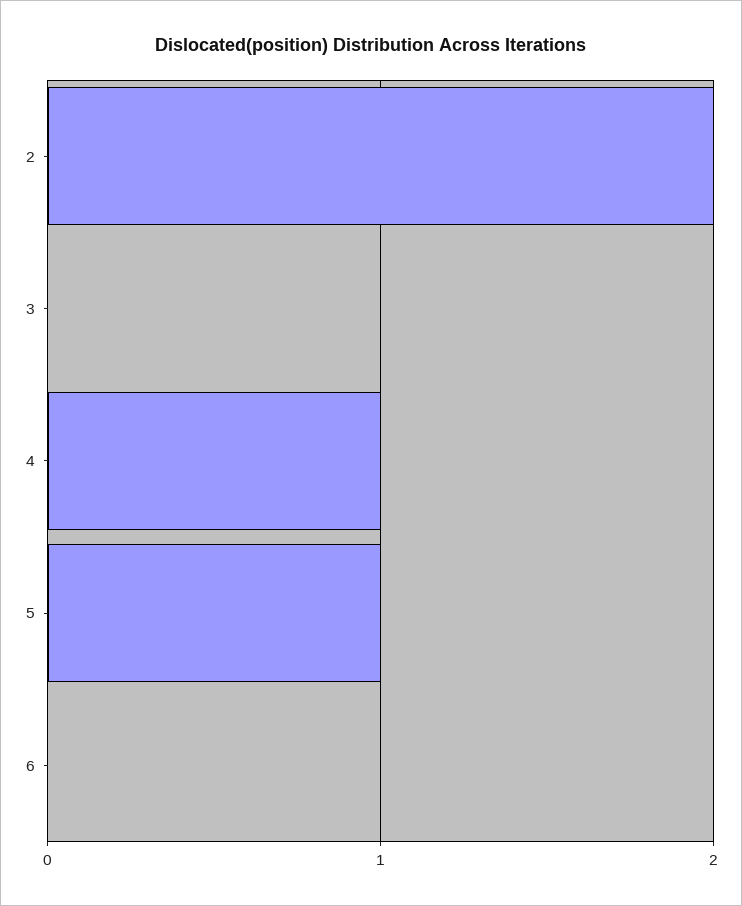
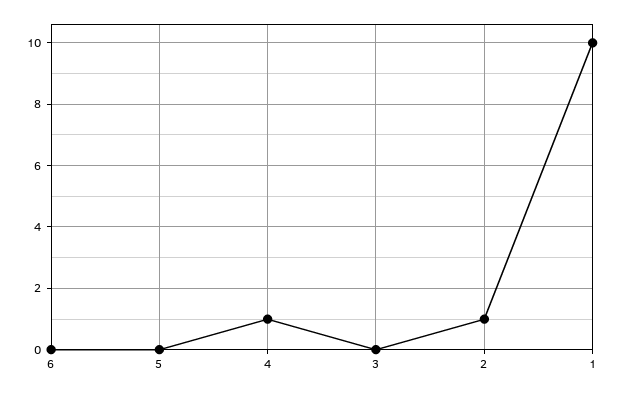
2: 2 -> 1
5: 1 -> 0
1: none -> 10

